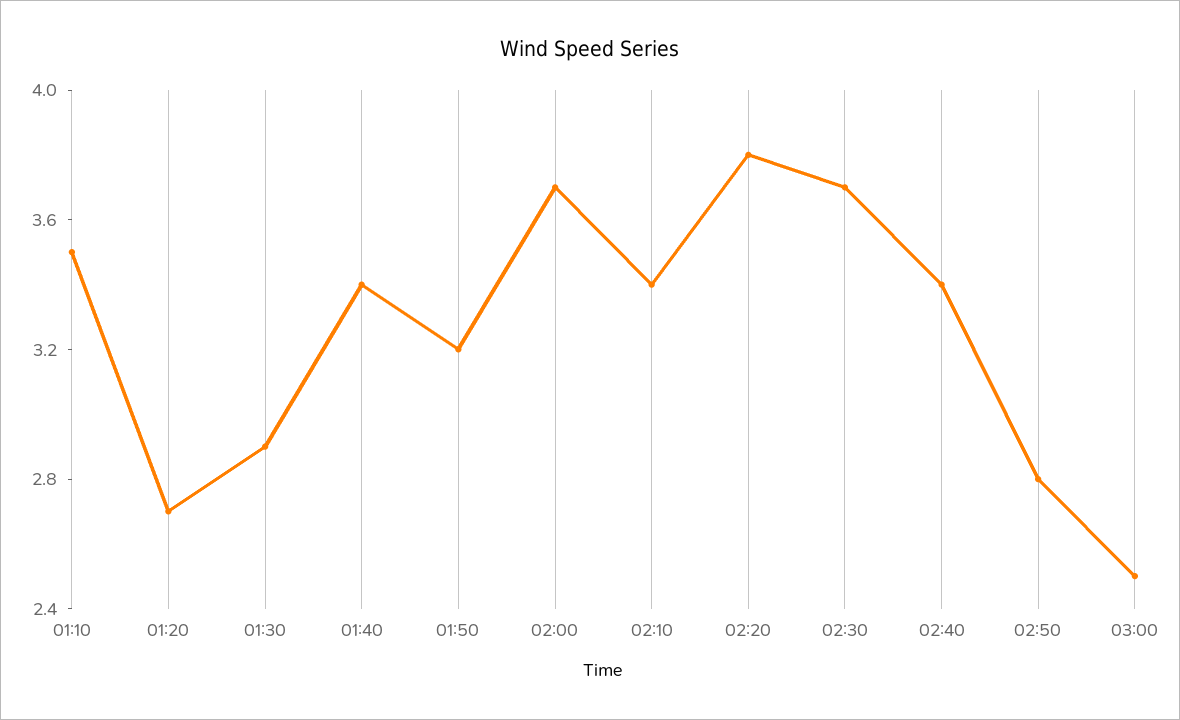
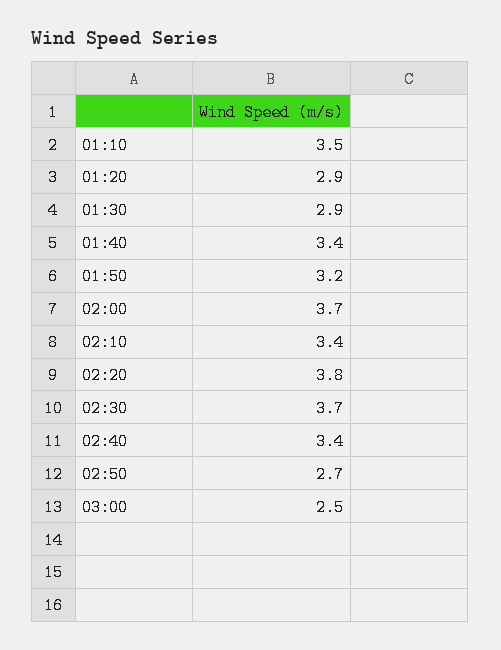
01:20: 2.7 -> 2.9
02:50: 2.8 -> 2.7

